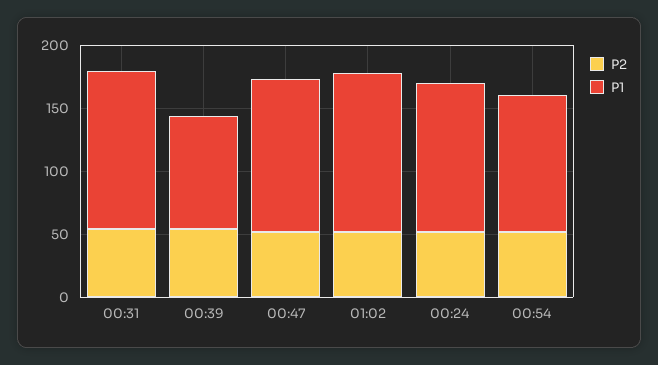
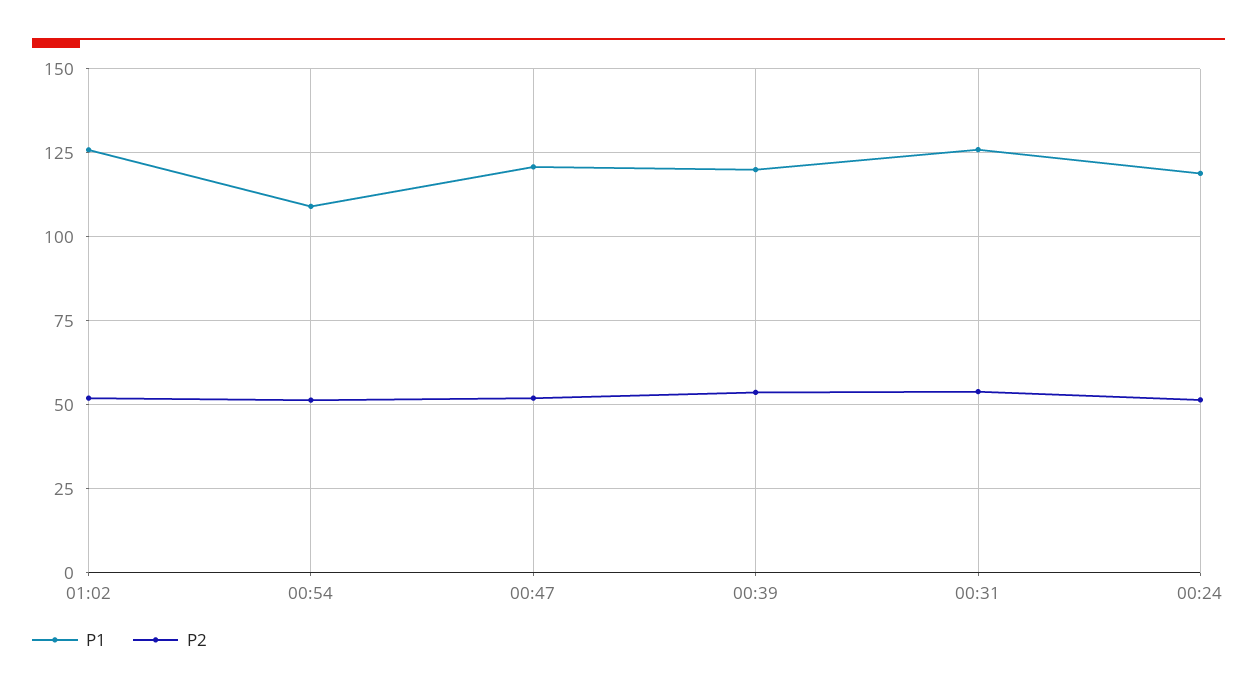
P1, 00:39: 90 -> 120

